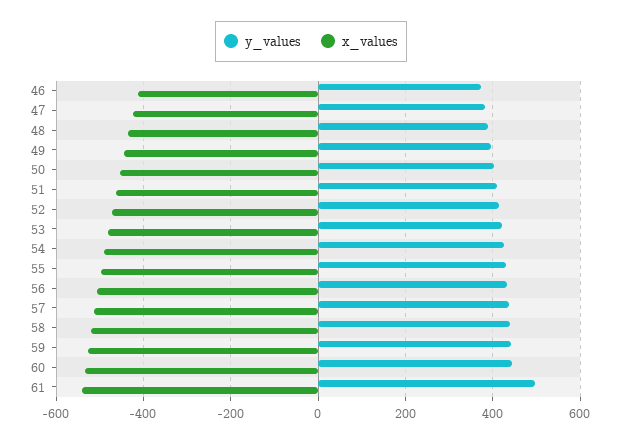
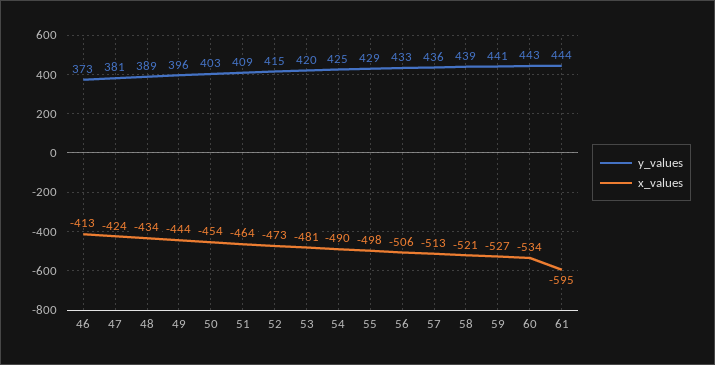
y_values, 61: 500 -> 444
x_values, 61: -540 -> -595

